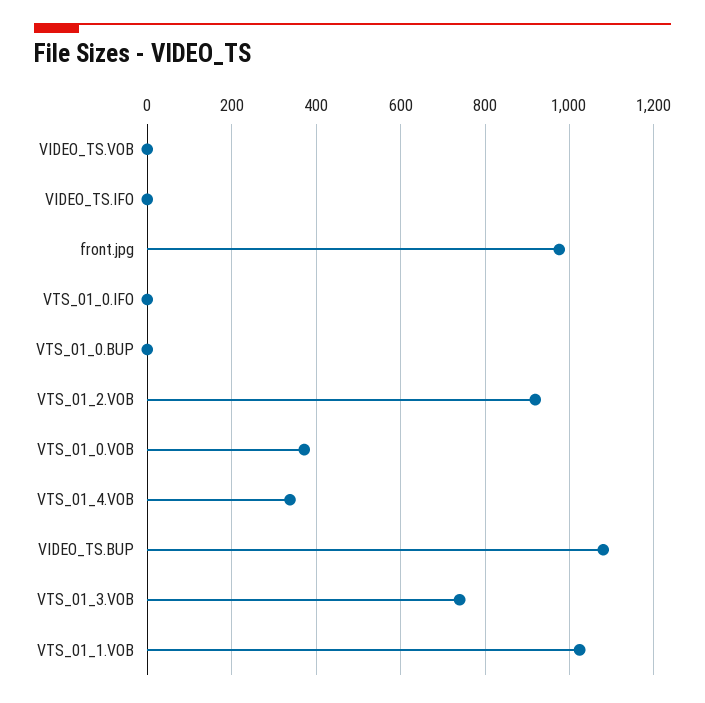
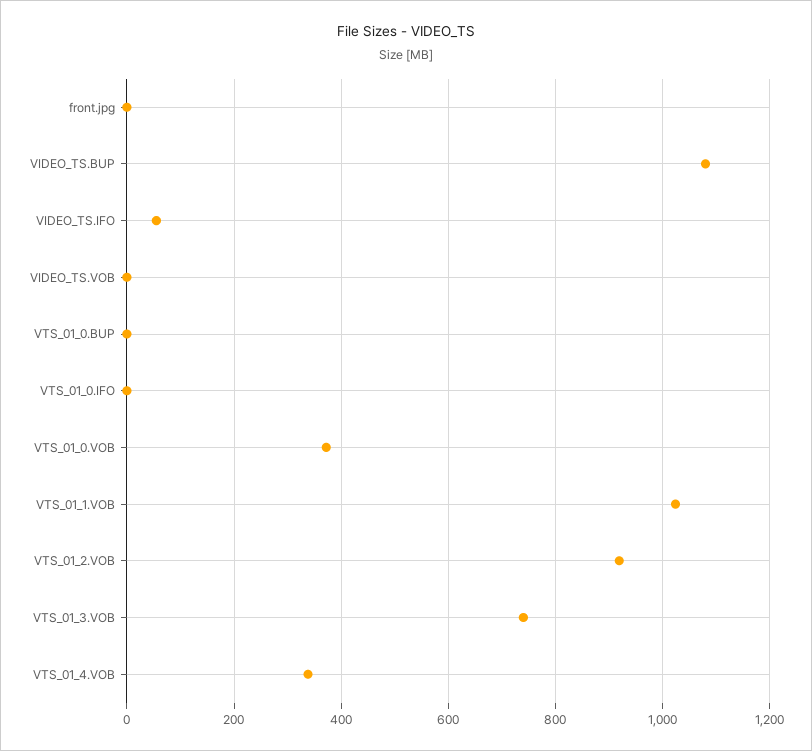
VIDEO_TS.IFO: 0 -> 60
front.jpg: 980 -> 0

